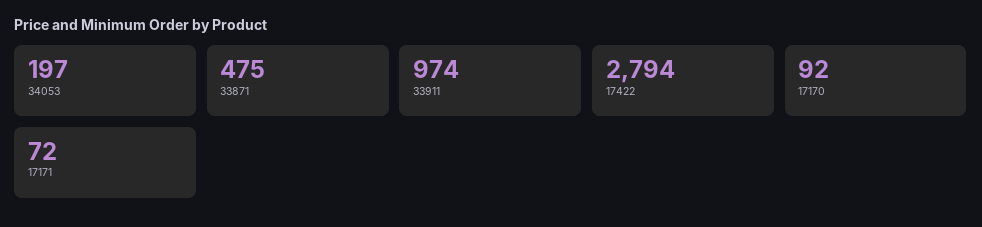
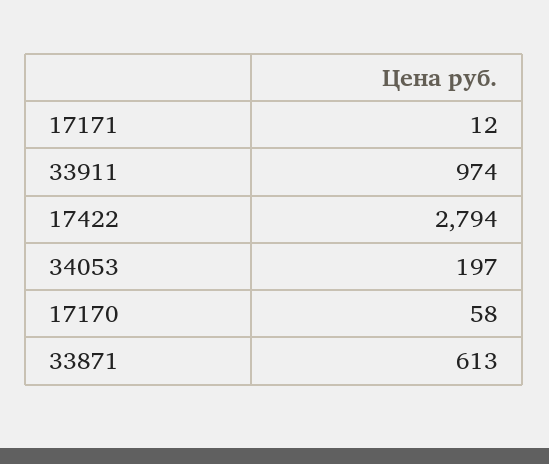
33871: 475 -> 613
17170: 92 -> 58
17171: 72 -> 12

